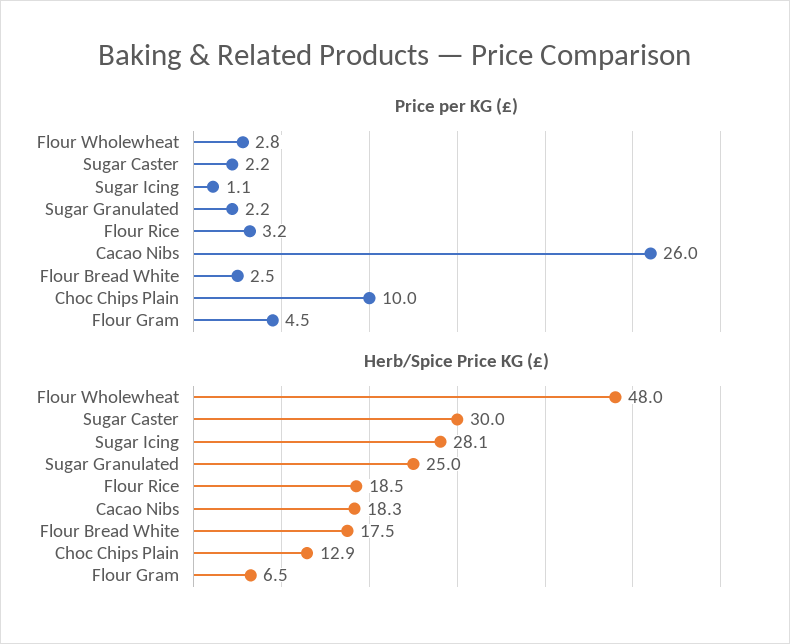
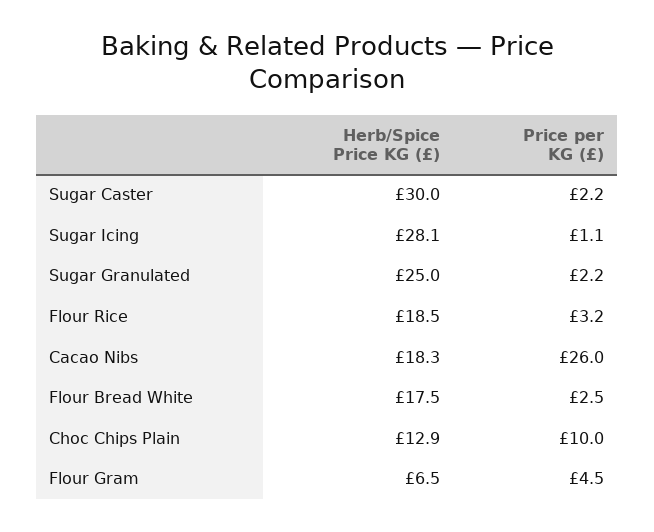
Price per KG (£), Flour Wholewheat: 2.8 -> none
Herb/Spice Price KG (£), Flour Wholewheat: 48 -> none

